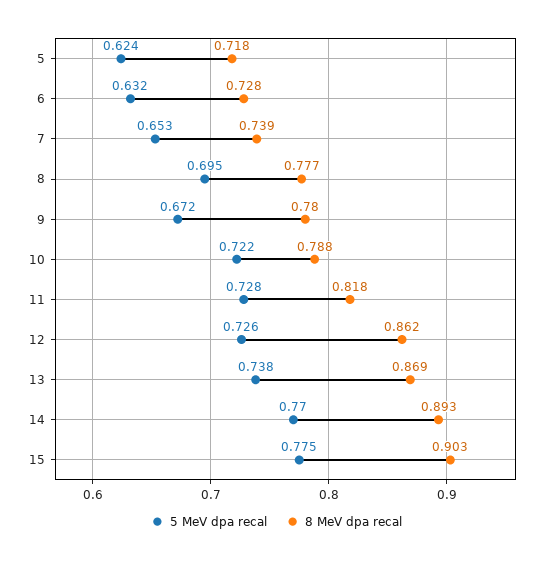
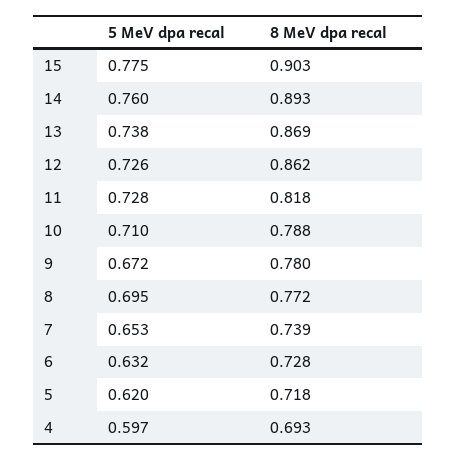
5 MeV dpa recal, 5: 0.624 -> 0.62
8 MeV dpa recal, 8: 0.777 -> 0.772
5 MeV dpa recal, 10: 0.722 -> 0.71
5 MeV dpa recal, 14: 0.77 -> 0.76
5 MeV dpa recal, 4: none -> 0.597
8 MeV dpa recal, 4: none -> 0.693

